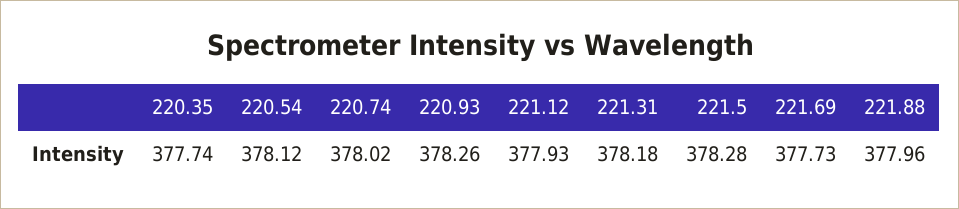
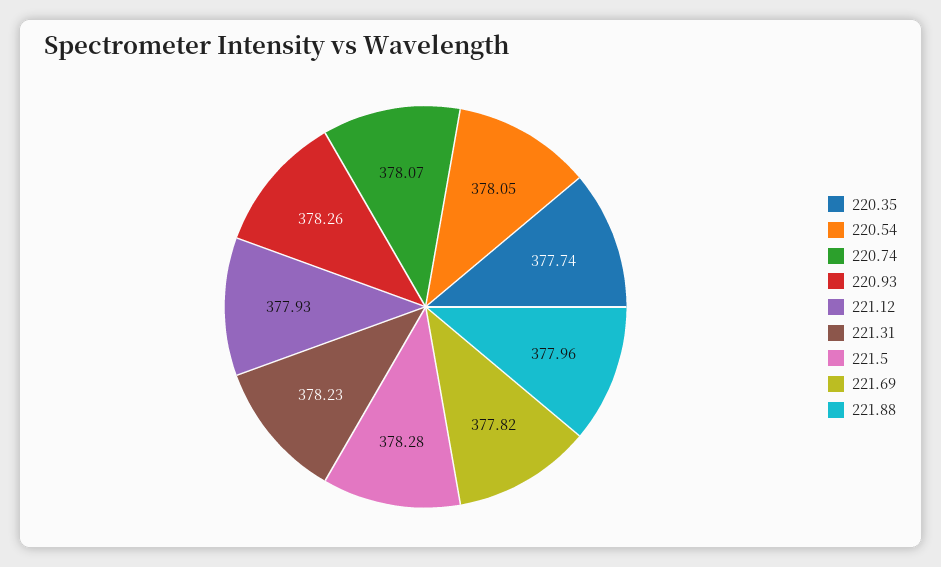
220.54: 378.12 -> 378.05
220.74: 378.02 -> 378.07
221.31: 378.18 -> 378.23
221.69: 377.73 -> 377.82

